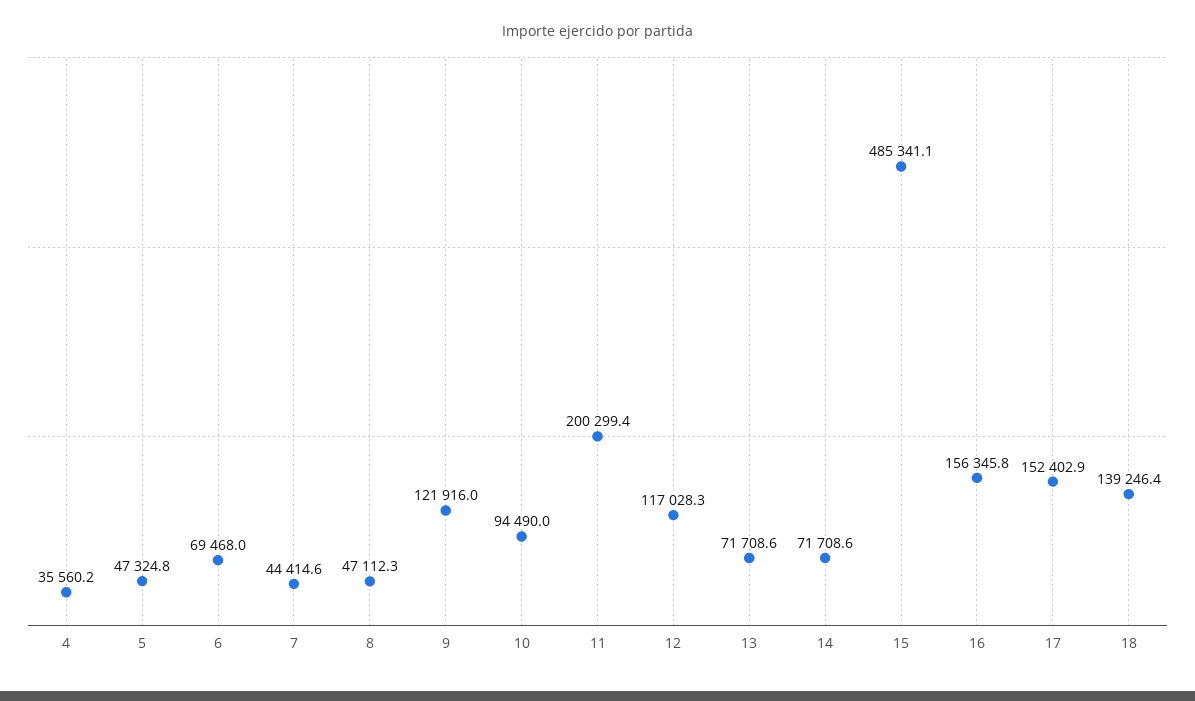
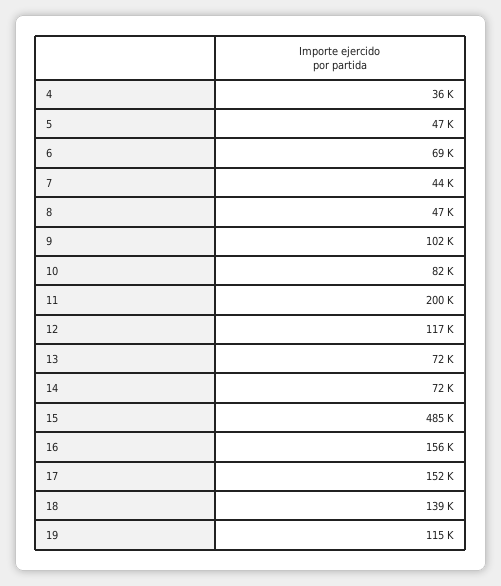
9: 121916 -> 102000
10: 94490 -> 82000
19: none -> 115000

